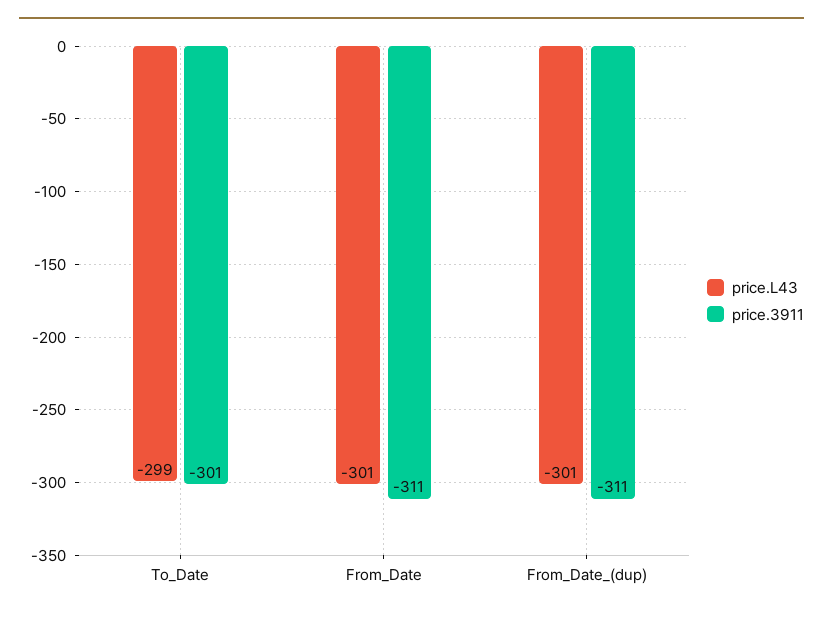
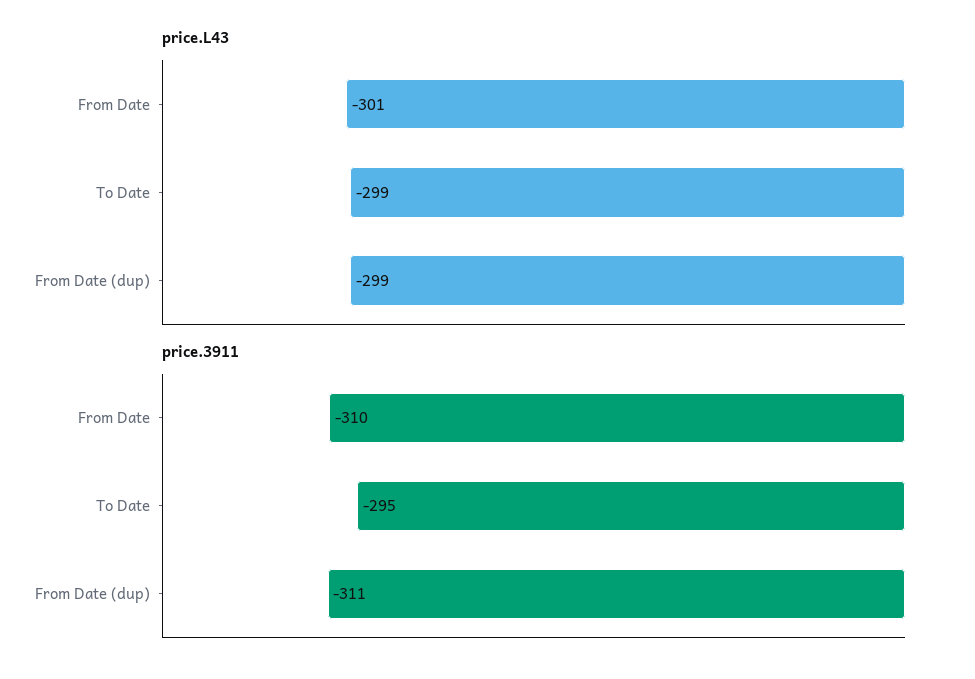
price.3911, To_Date: -301 -> -295
price.3911, From_Date: -311 -> -310
price.L43, From_Date_(dup): -301 -> -299

